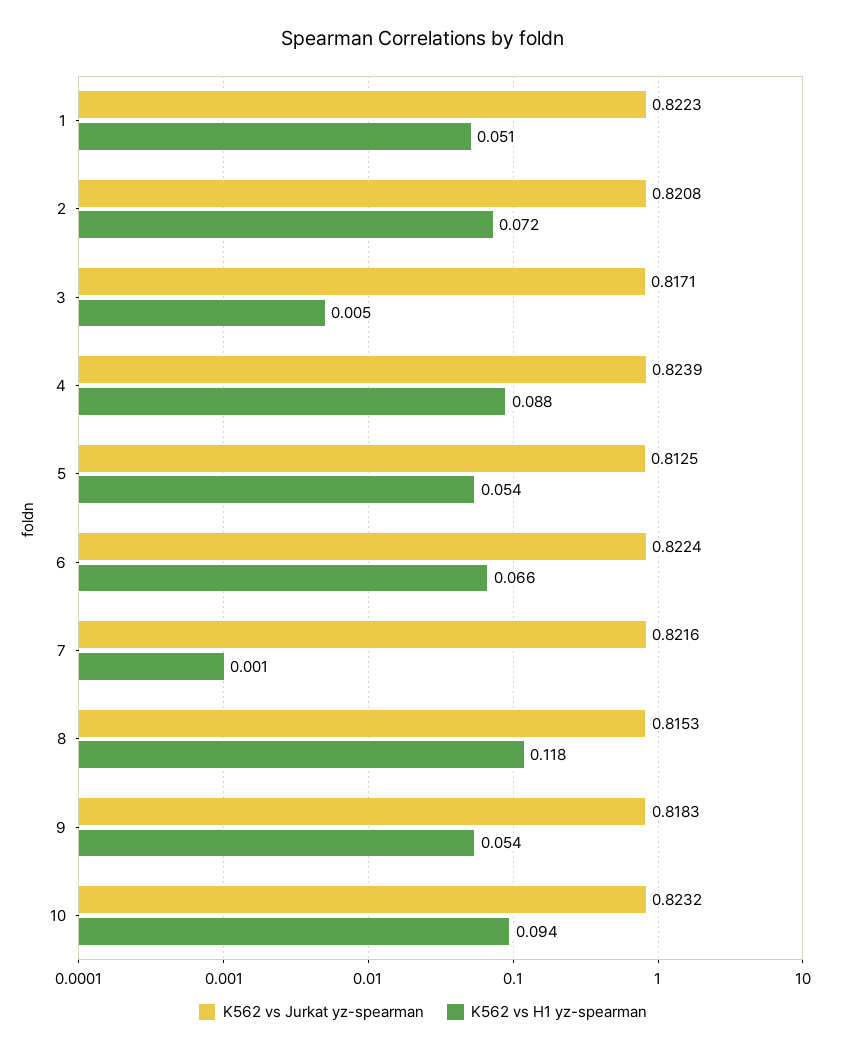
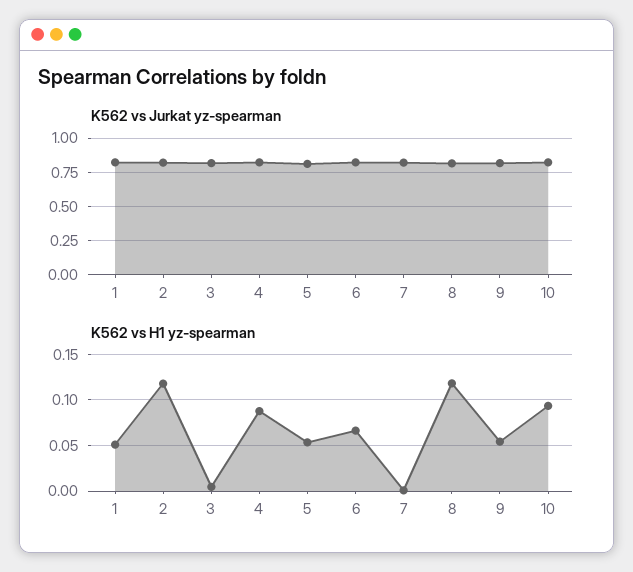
K562 vs H1 yz-spearman, 2: 0.072 -> 0.12

